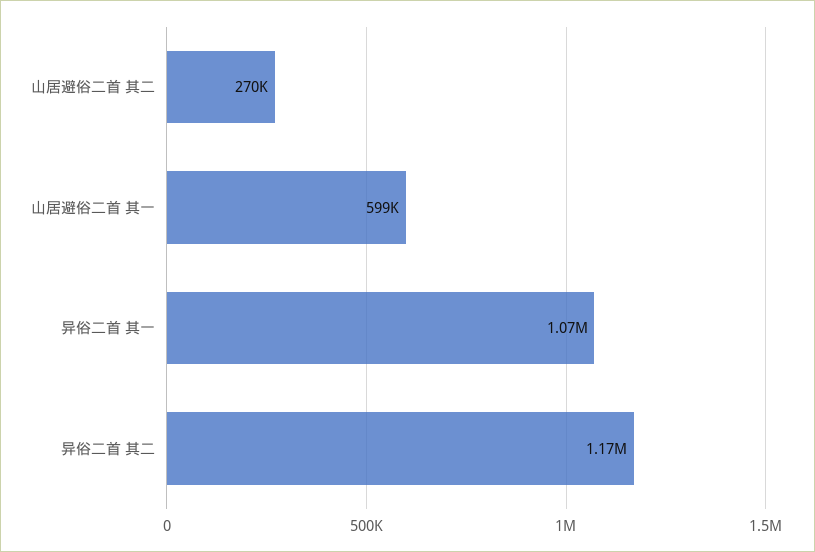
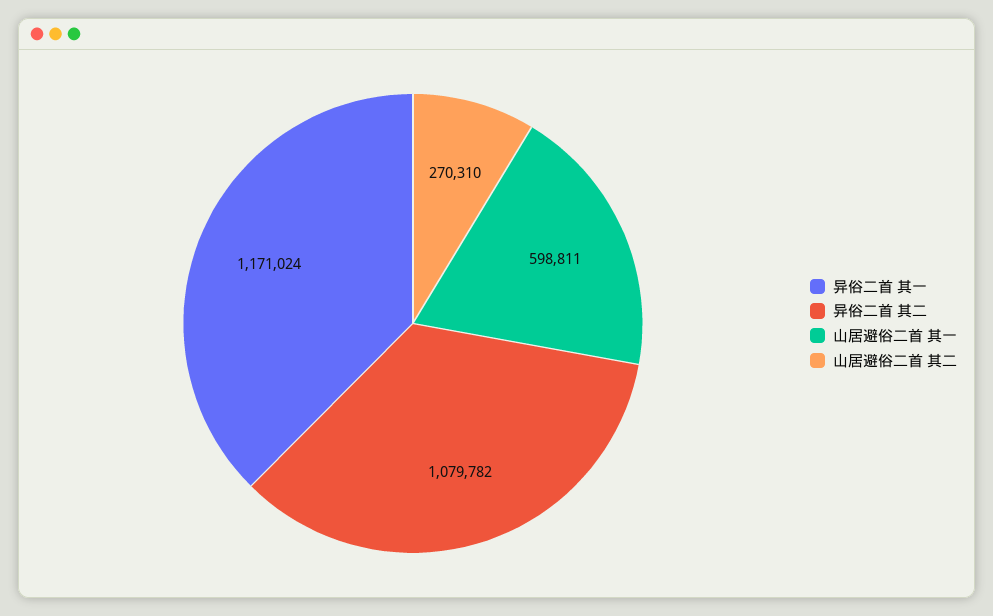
异俗二首 其一: 1070000 -> 1171024
异俗二首 其二: 1170000 -> 1079782

